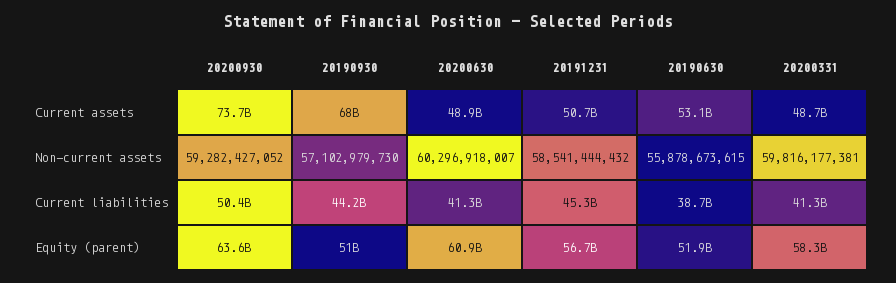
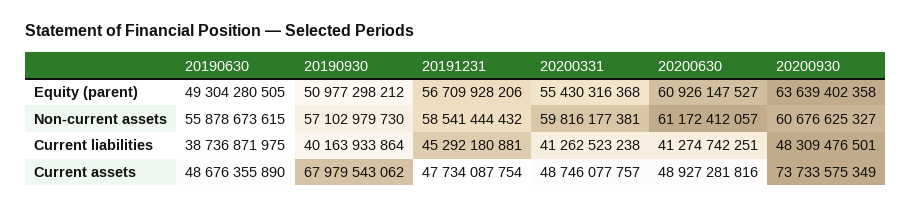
20191231, Current assets: 50700000000 -> 47734087754
20190630, Current assets: 53100000000 -> 48676355890
20200930, Non-current assets: 59282427052 -> 60676625327
20200630, Non-current assets: 60296918007 -> 61172412057
20200930, Current liabilities: 50400000000 -> 48309476501
20190930, Current liabilities: 44200000000 -> 40163933864
20190630, Equity (parent): 51900000000 -> 49304280505
20200331, Equity (parent): 58300000000 -> 55430316368

